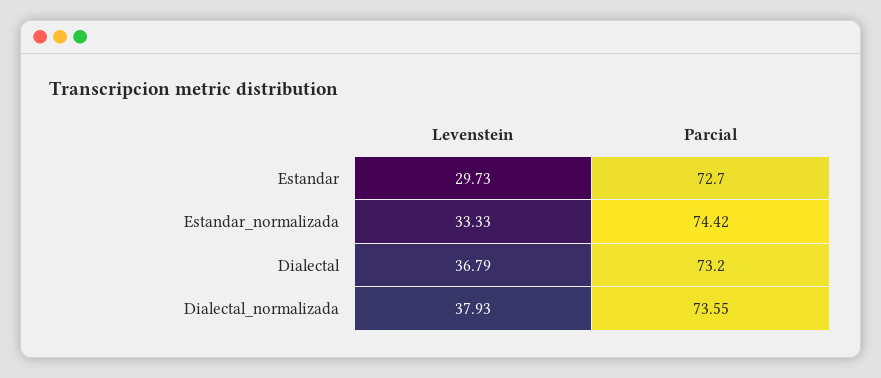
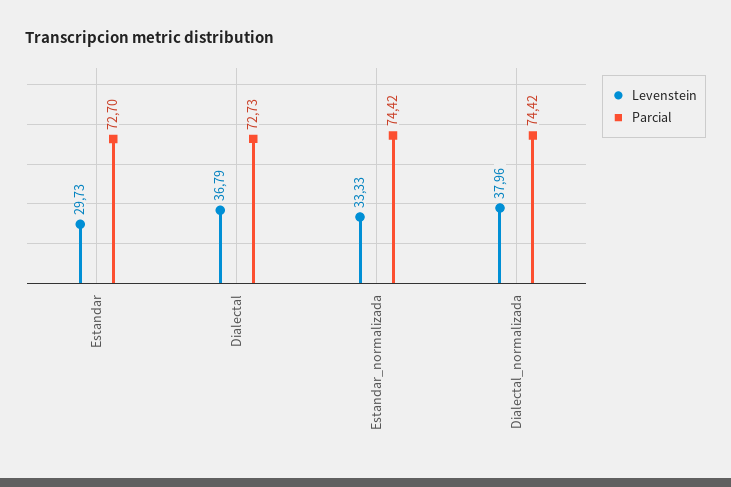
Parcial, Dialectal: 73.2 -> 72.73
Levenstein, Dialectal_normalizada: 37.93 -> 37.96
Parcial, Dialectal_normalizada: 73.55 -> 74.42

